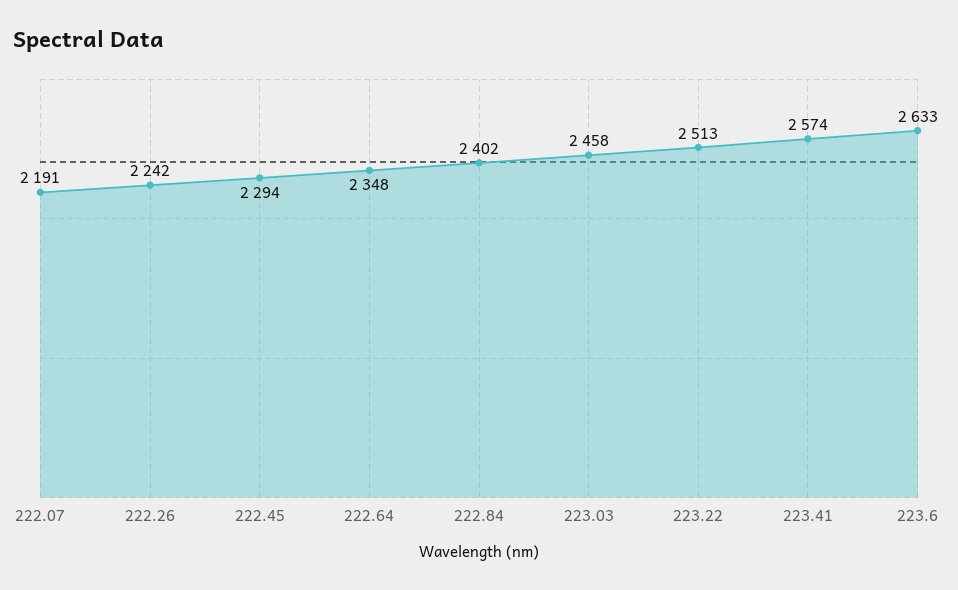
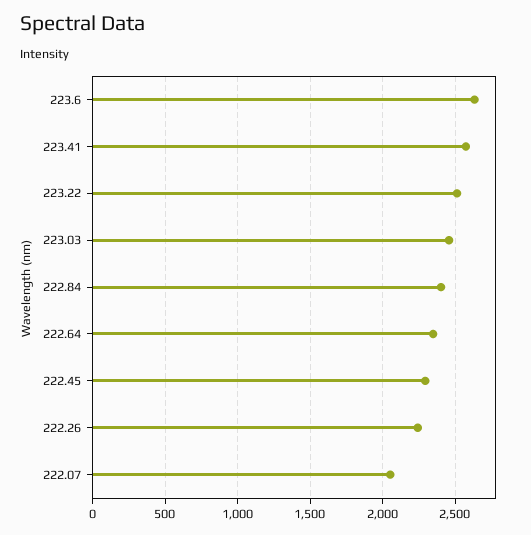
222.07: 2191 -> 2050

